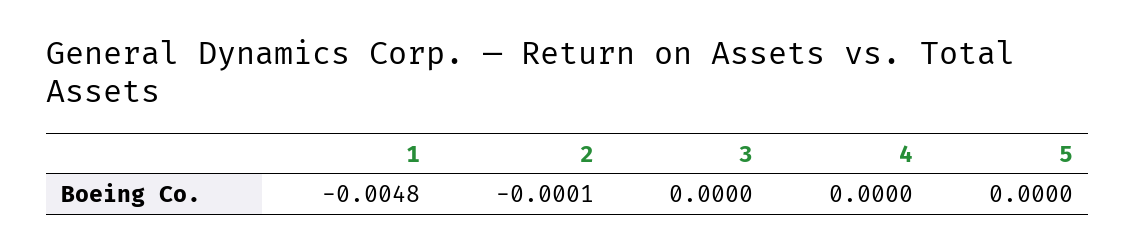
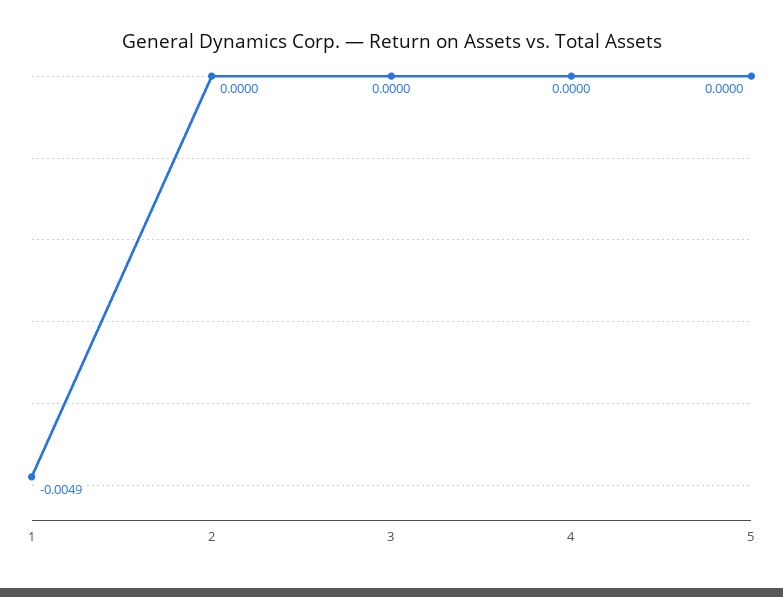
1: -0.0048 -> -0.0049
2: -0.0001 -> 0

